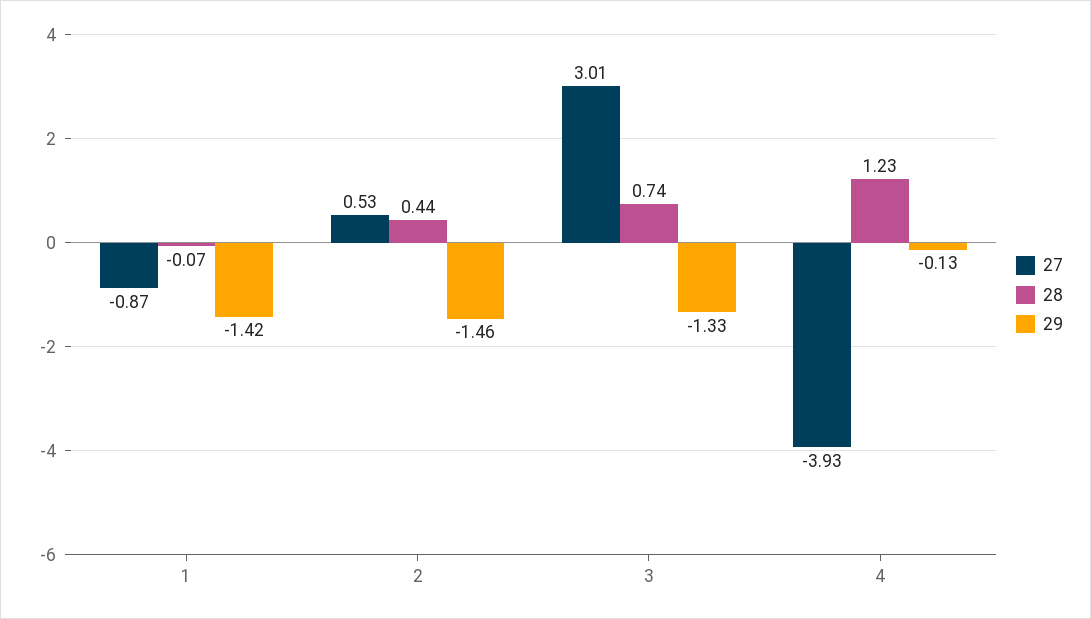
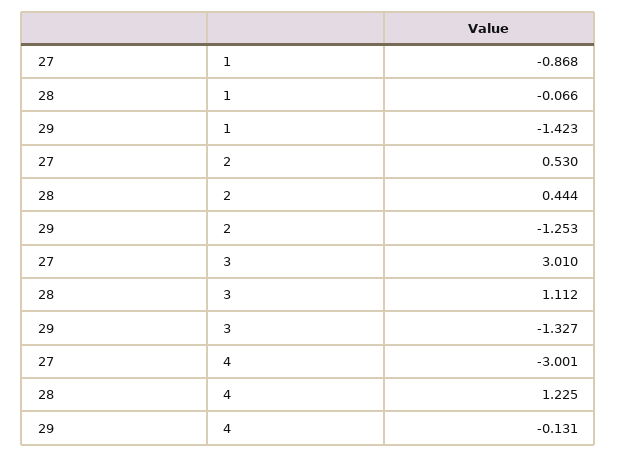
29, 2: -1.46 -> -1.253
28, 3: 0.74 -> 1.112
27, 4: -3.93 -> -3.001

